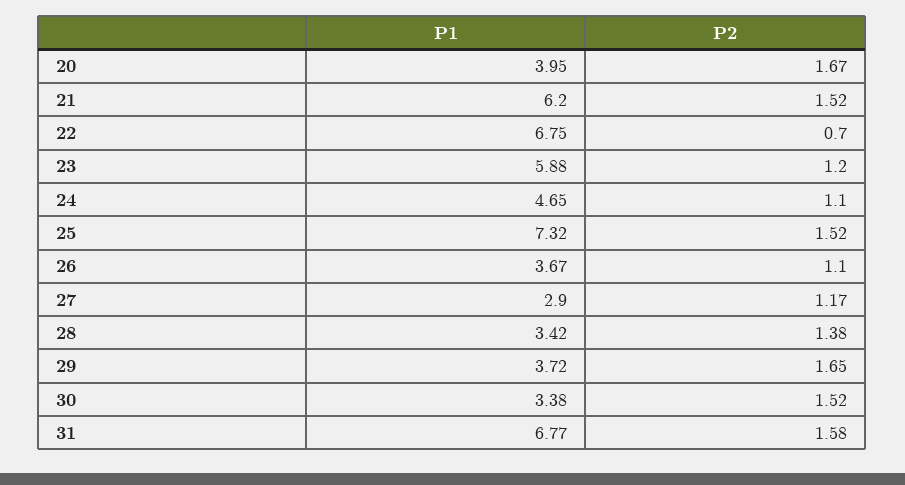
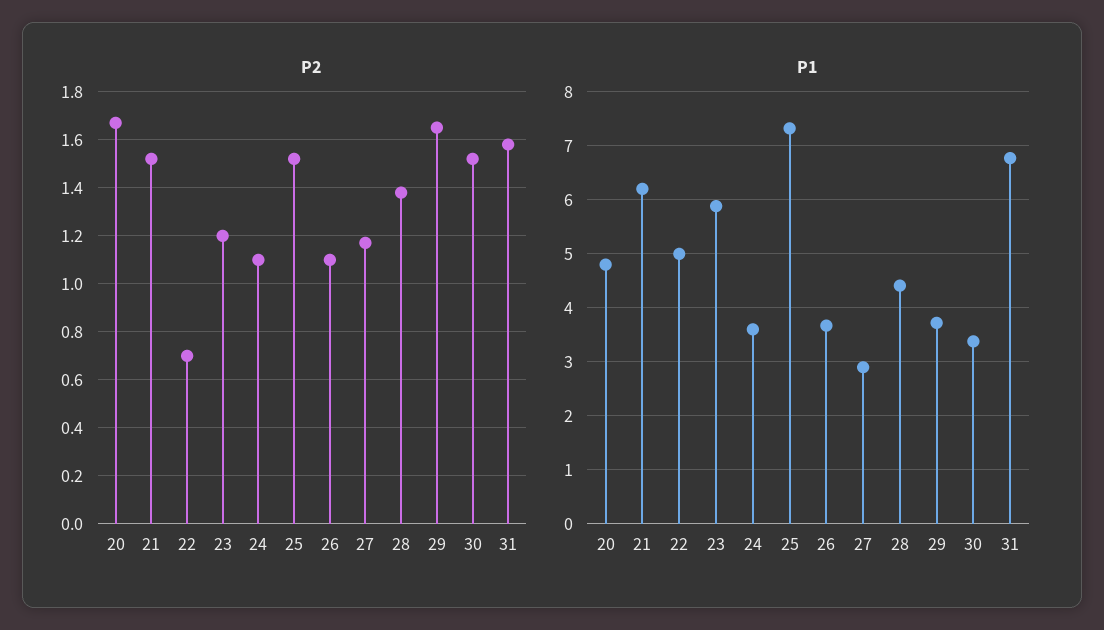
P1, 20: 3.95 -> 4.8
P1, 22: 6.75 -> 5
P1, 24: 4.65 -> 3.6
P1, 28: 3.42 -> 4.4

